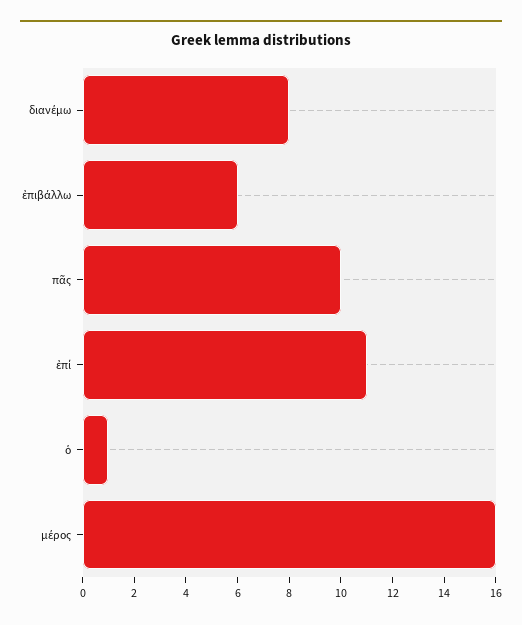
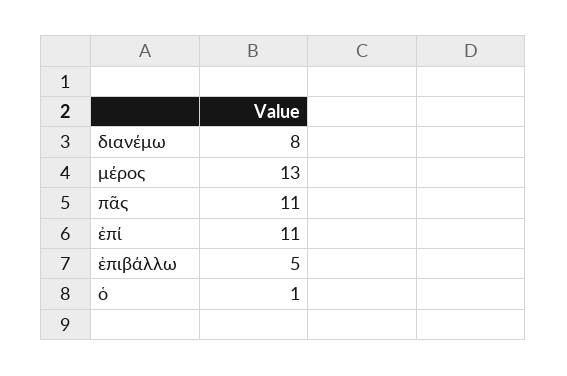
ἐπιβάλλω: 6 -> 5
πᾶς: 10 -> 11
μέρος: 16 -> 13

